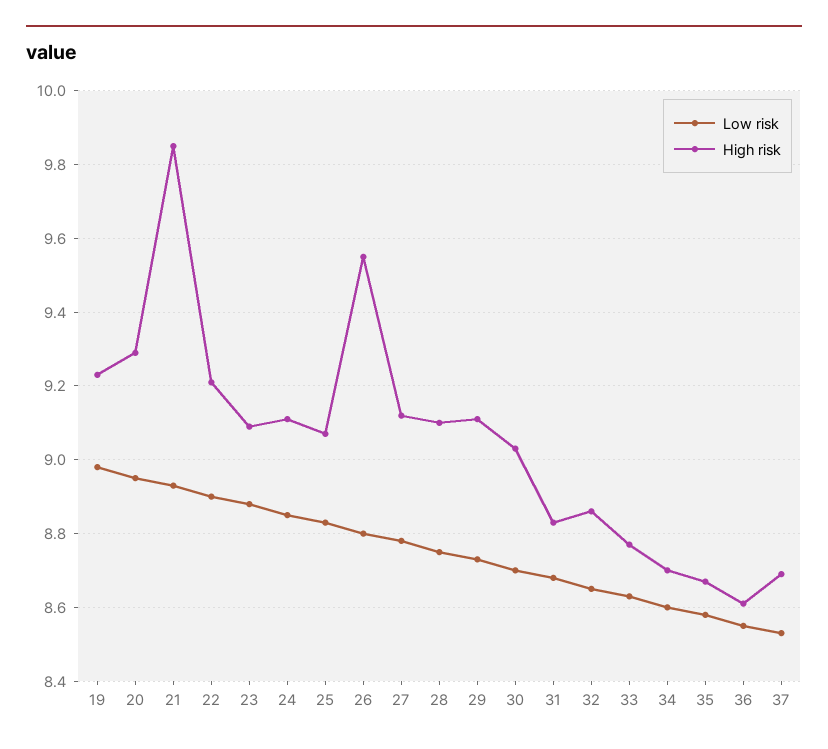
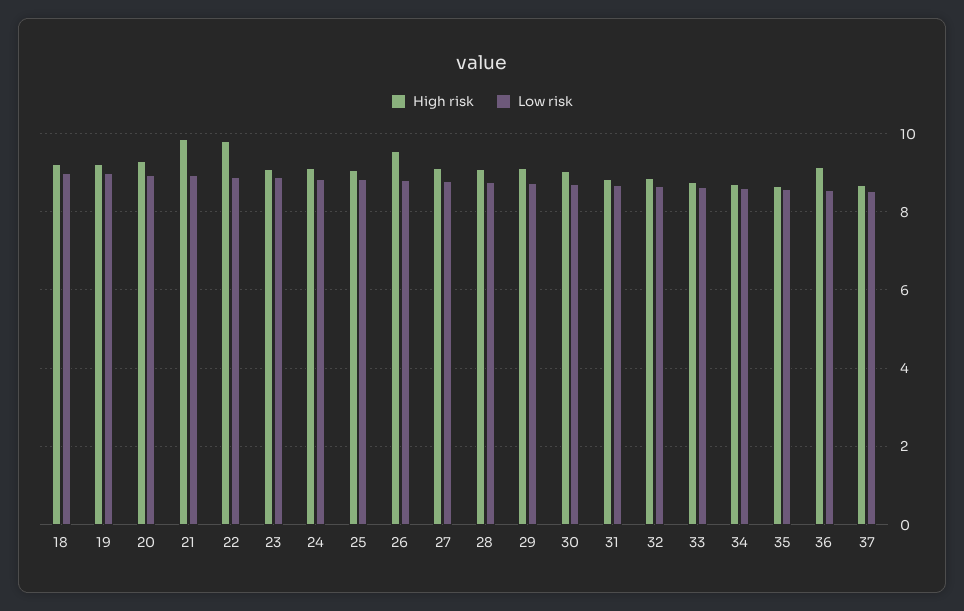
High risk, 22: 9.2 -> 9.8
High risk, 36: 8.6 -> 9.2
High risk, 18: none -> 9.2
Low risk, 18: none -> 9

